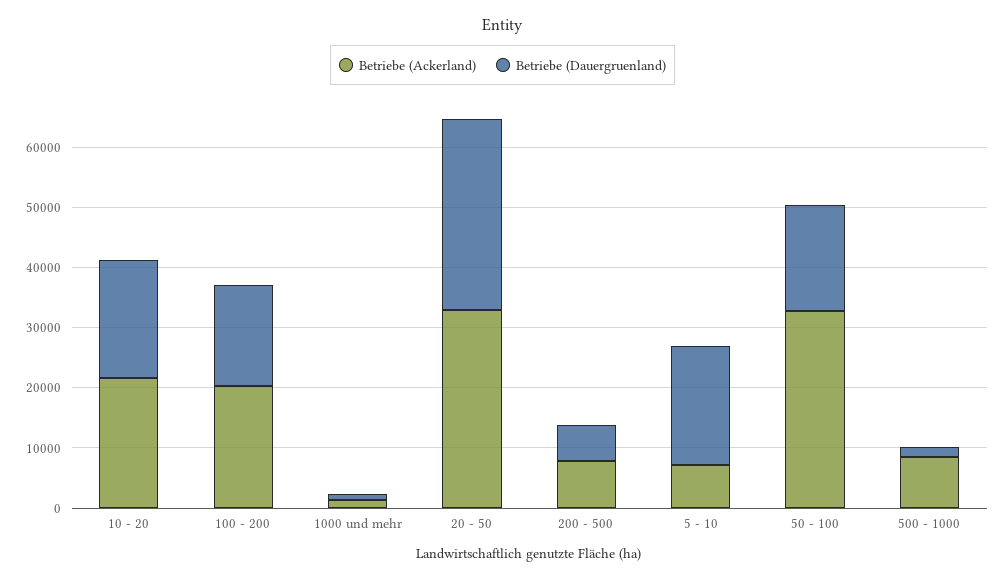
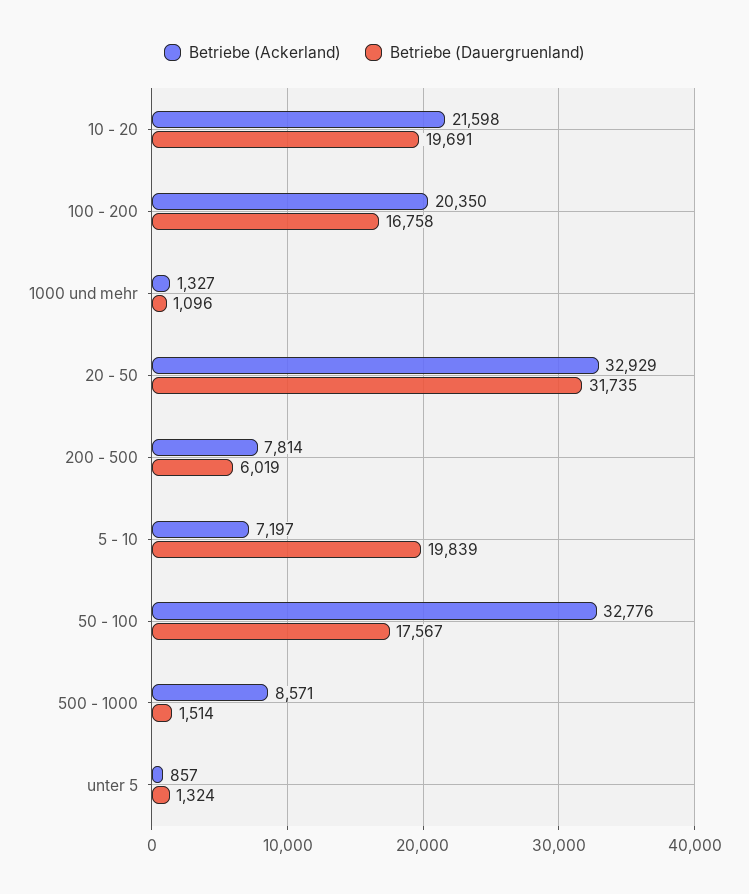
Betriebe (Ackerland), unter 5: none -> 857
Betriebe (Dauergruenland), unter 5: none -> 1324

